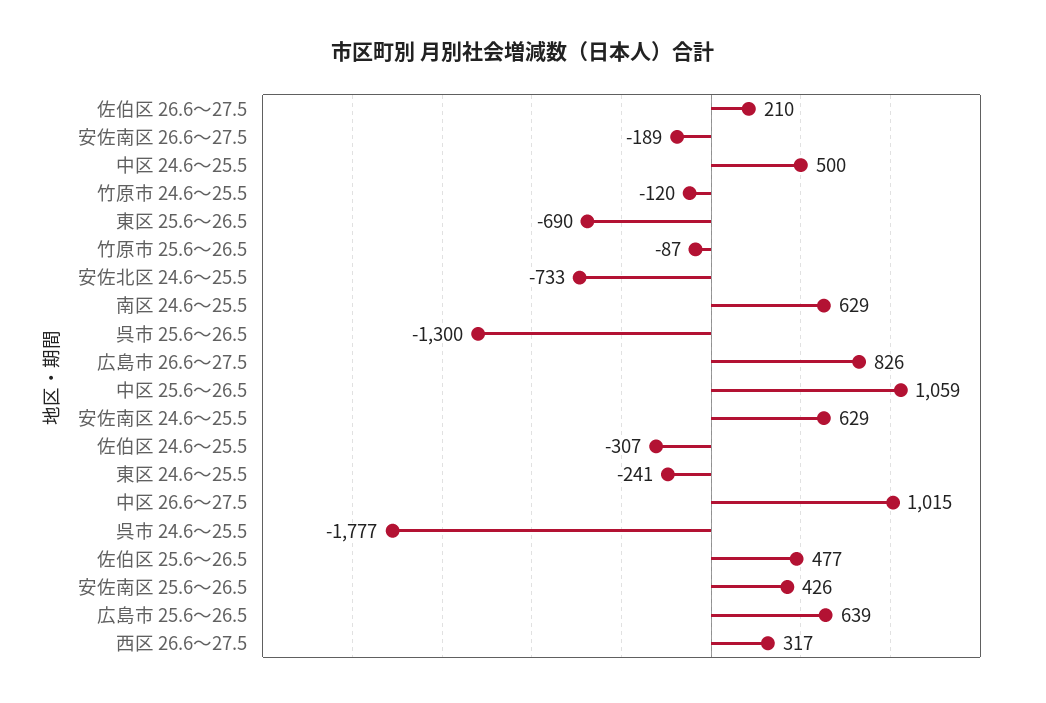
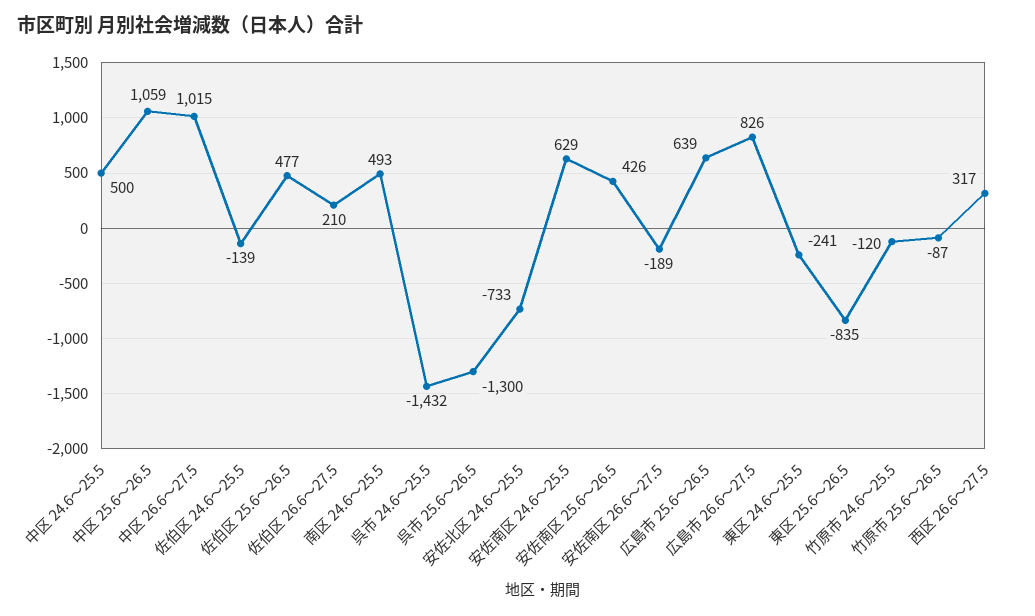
東区 25.6～26.5: -690 -> -835
南区 24.6～25.5: 629 -> 493
佐伯区 24.6～25.5: -307 -> -139
呉市 24.6～25.5: -1777 -> -1432

